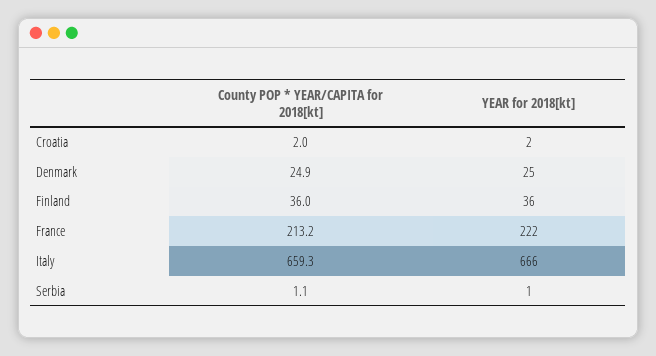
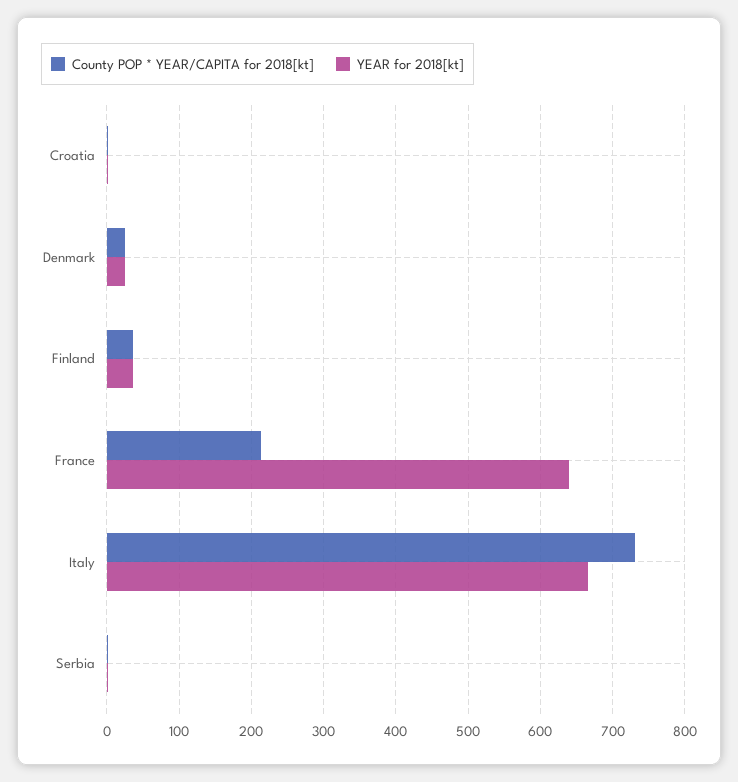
YEAR for 2018[kt], France: 222 -> 640
County POP * YEAR/CAPITA for 2018[kt], Italy: 659.3 -> 730

